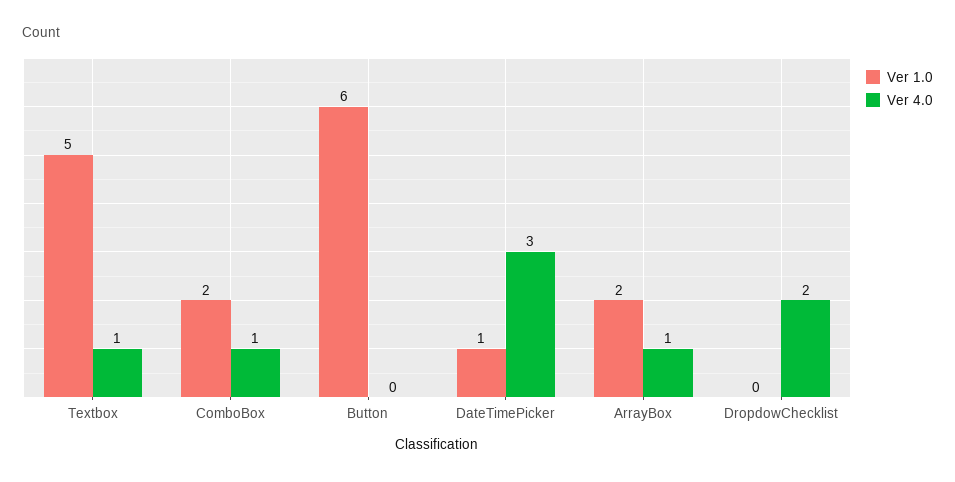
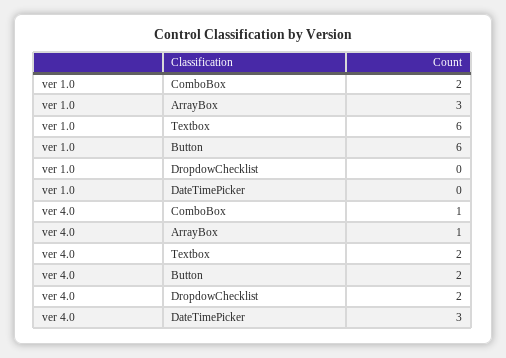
Ver 1.0, Textbox: 5 -> 6
Ver 4.0, Textbox: 1 -> 2
Ver 4.0, Button: 0 -> 2
Ver 1.0, DateTimePicker: 1 -> 0
Ver 1.0, ArrayBox: 2 -> 3

